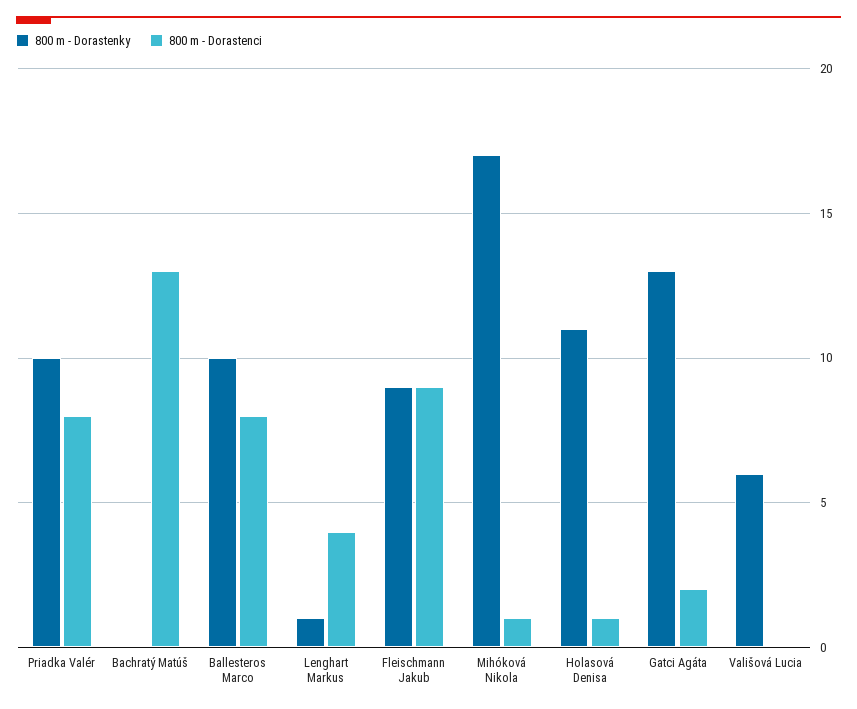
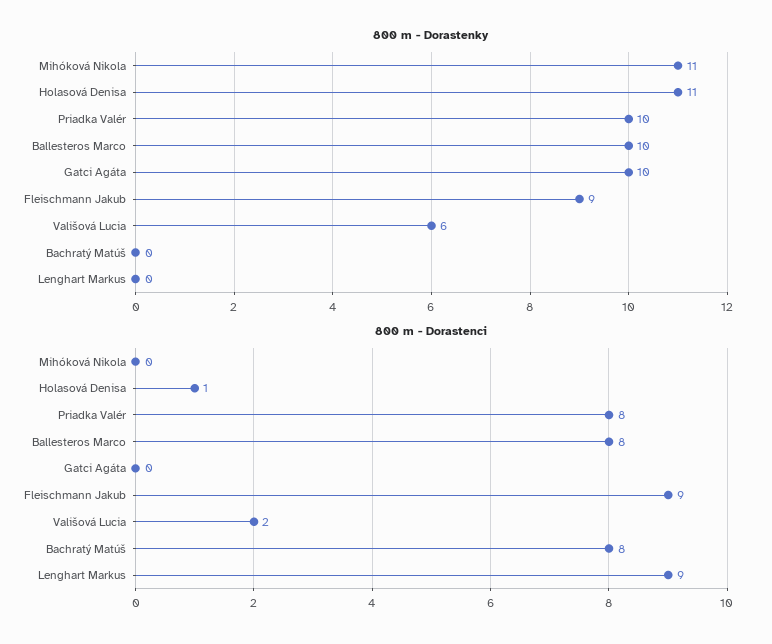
800 m - Dorastenci, Bachratý Matúš: 13 -> 8
800 m - Dorastenky, Lenghart Markus: 1 -> 0
800 m - Dorastenci, Lenghart Markus: 4 -> 9
800 m - Dorastenky, Mihóková Nikola: 17 -> 11
800 m - Dorastenci, Mihóková Nikola: 1 -> 0
800 m - Dorastenky, Gatci Agáta: 13 -> 10
800 m - Dorastenci, Gatci Agáta: 2 -> 0
800 m - Dorastenci, Vališová Lucia: 0 -> 2

